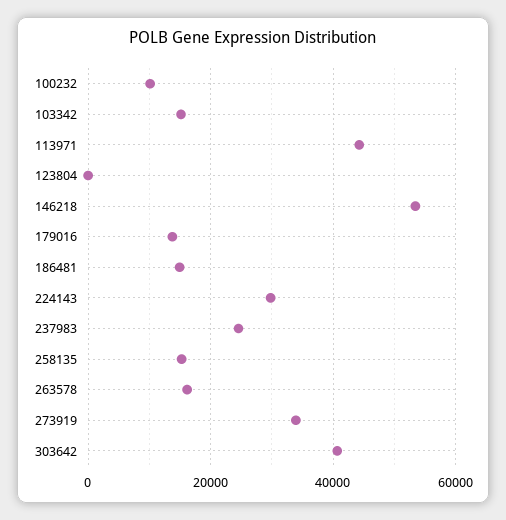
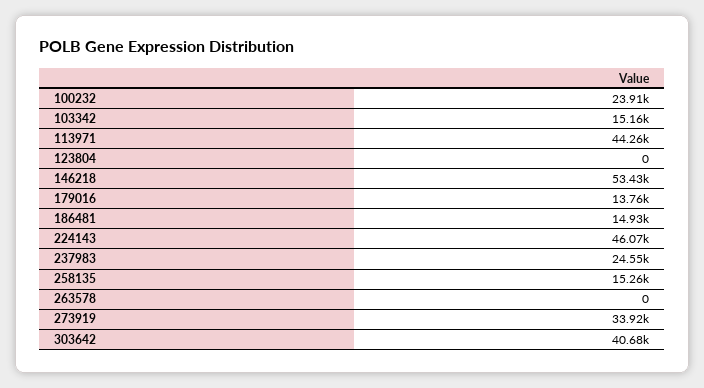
100232: 10000 -> 23910
224143: 30000 -> 46070
263578: 16000 -> 0

